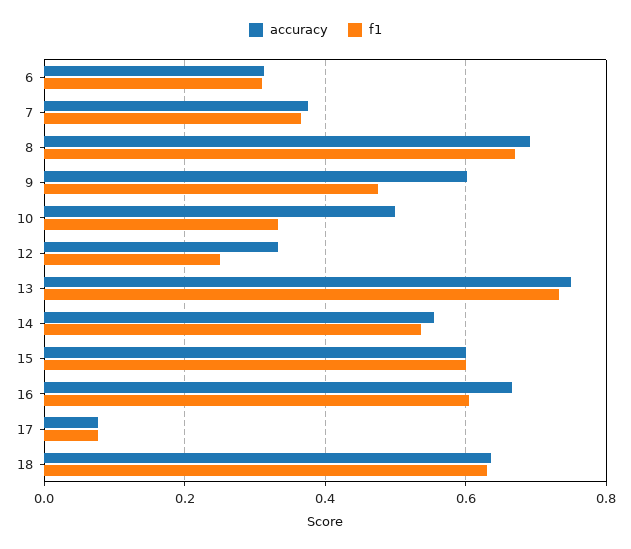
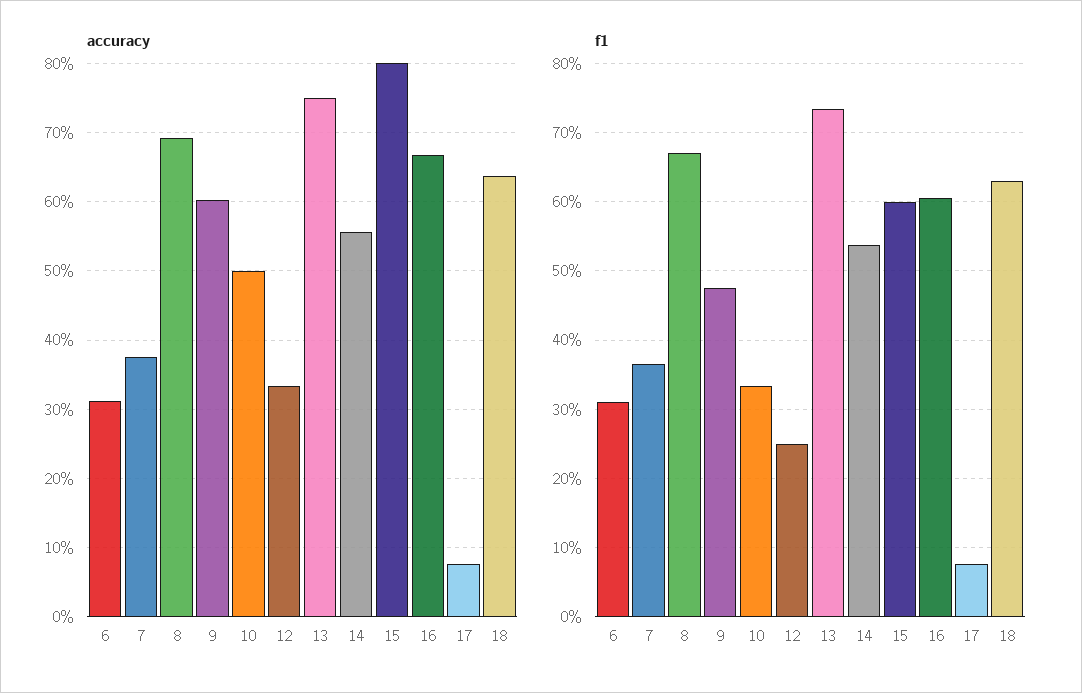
accuracy, 15: 0.6 -> 0.8

